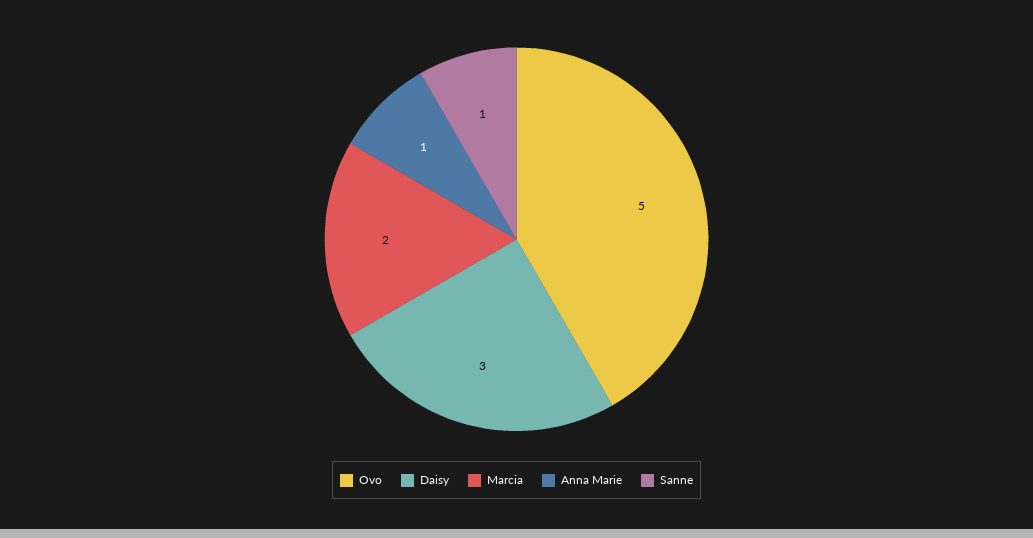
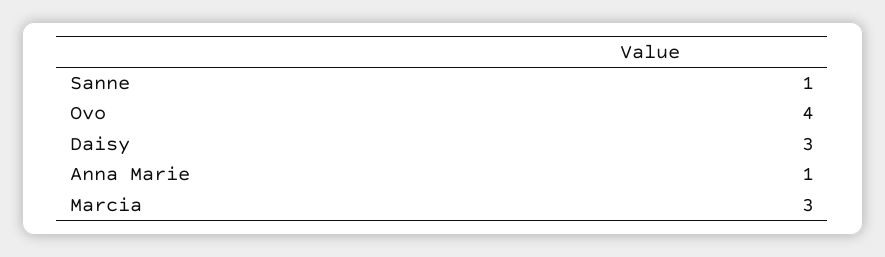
Ovo: 5 -> 4
Marcia: 2 -> 3

